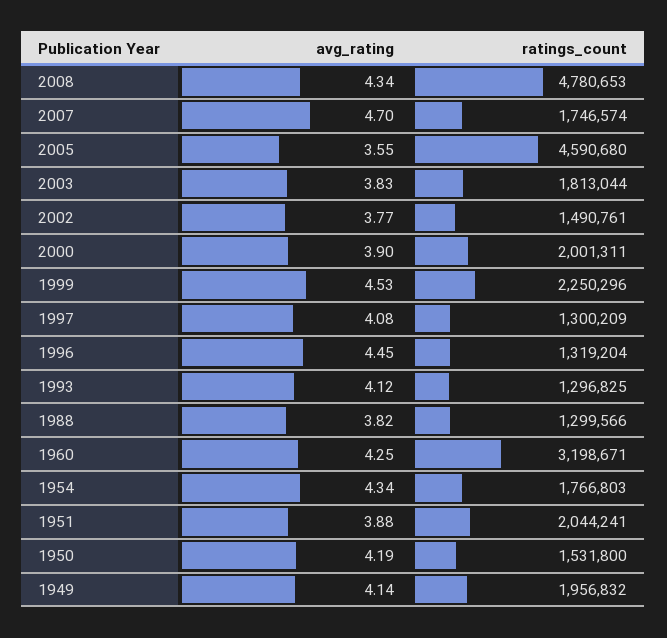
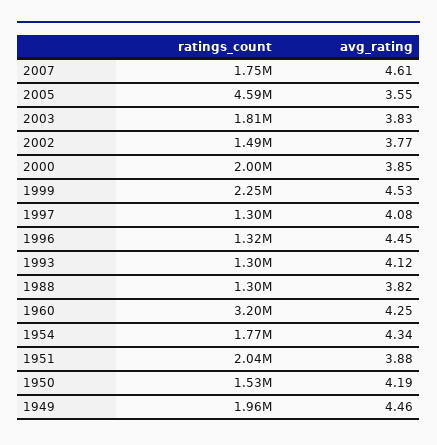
avg_rating, 2008: 4.34 -> none
ratings_count, 2008: 4780653 -> none
avg_rating, 2007: 4.7 -> 4.61
avg_rating, 2000: 3.9 -> 3.85
avg_rating, 1949: 4.14 -> 4.46

